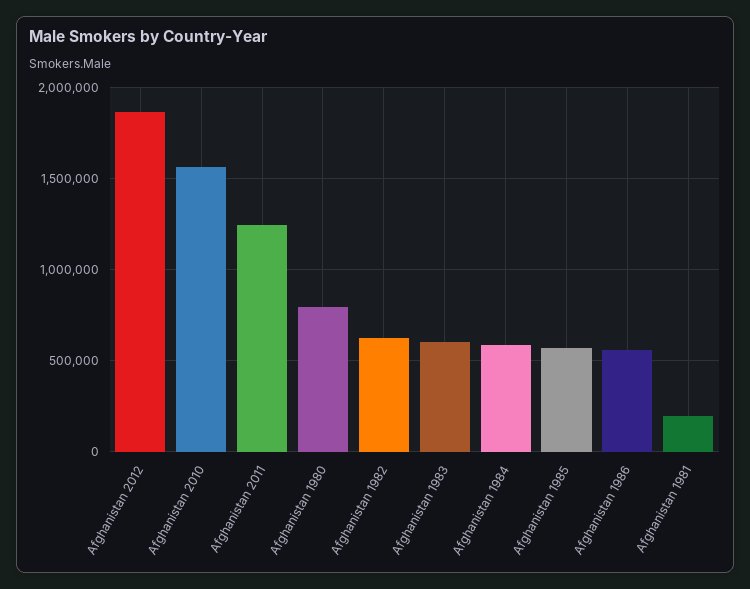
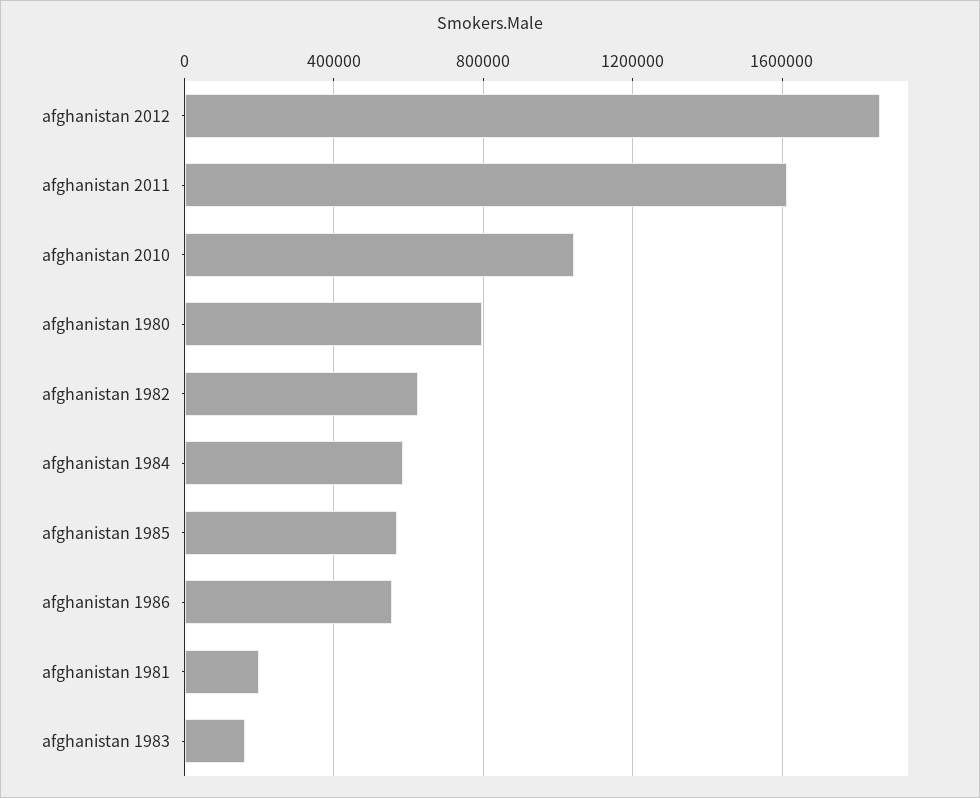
Afghanistan 2010: 1550000 -> 1050000
Afghanistan 2011: 1250000 -> 1600000
Afghanistan 1983: 600000 -> 150000

